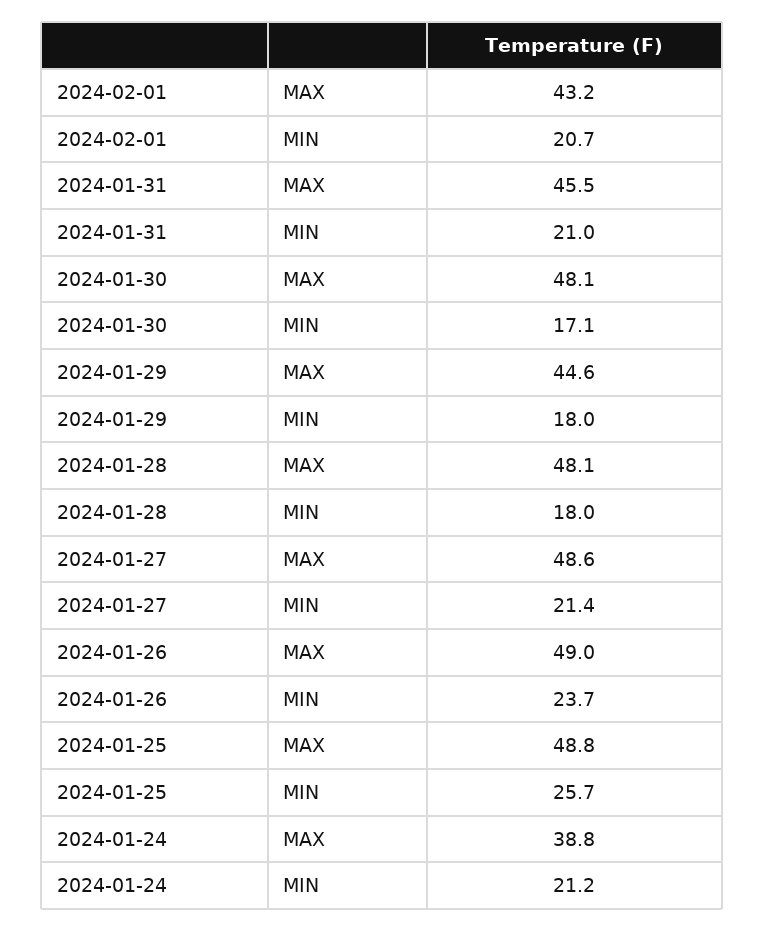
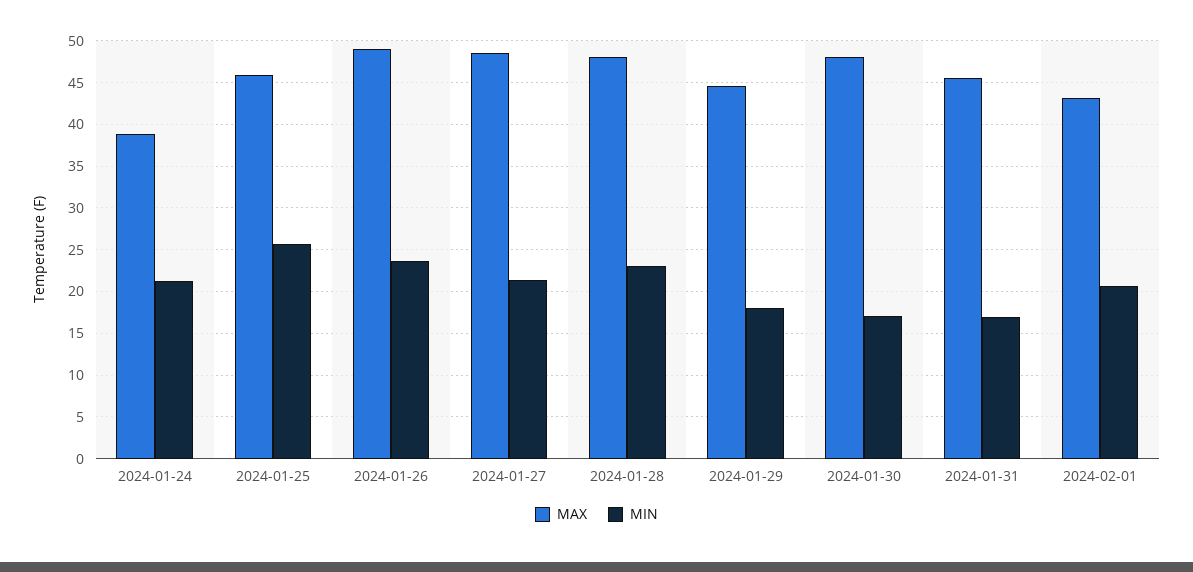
MIN, 2024-01-31: 21 -> 17
MIN, 2024-01-28: 18 -> 23
MAX, 2024-01-25: 48.8 -> 46

